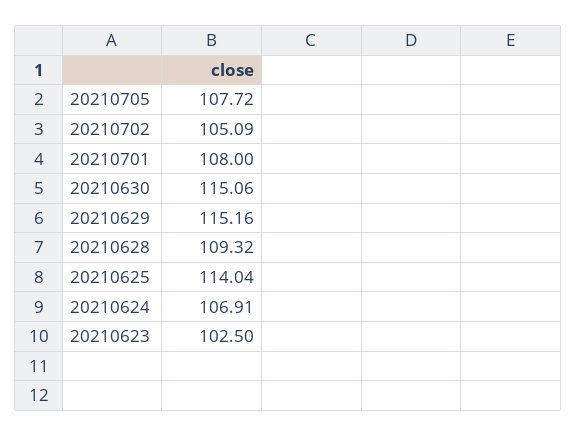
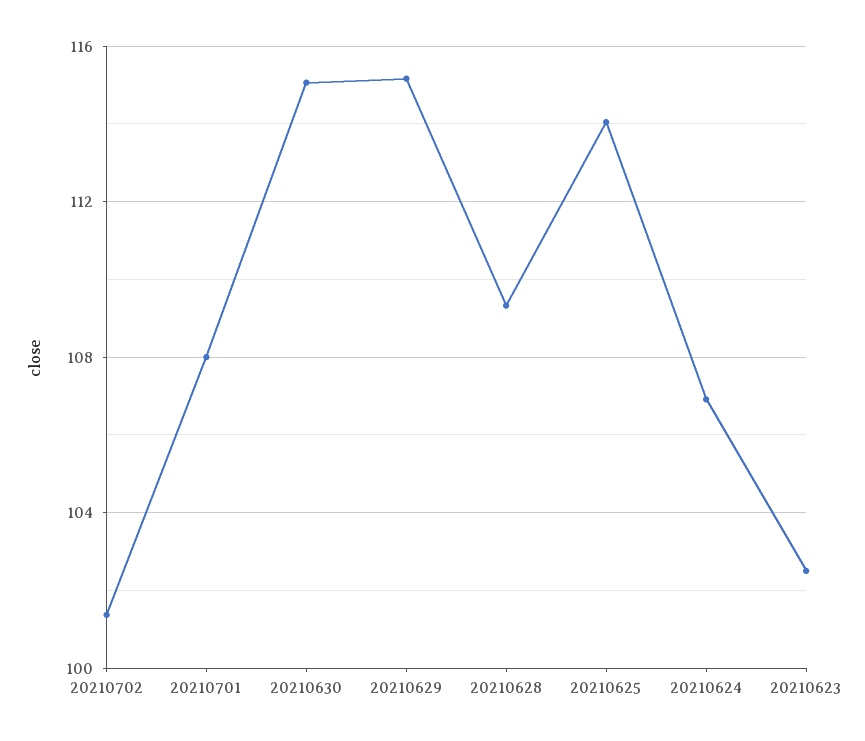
20210705: 107.72 -> none
20210702: 105.09 -> 101.5

